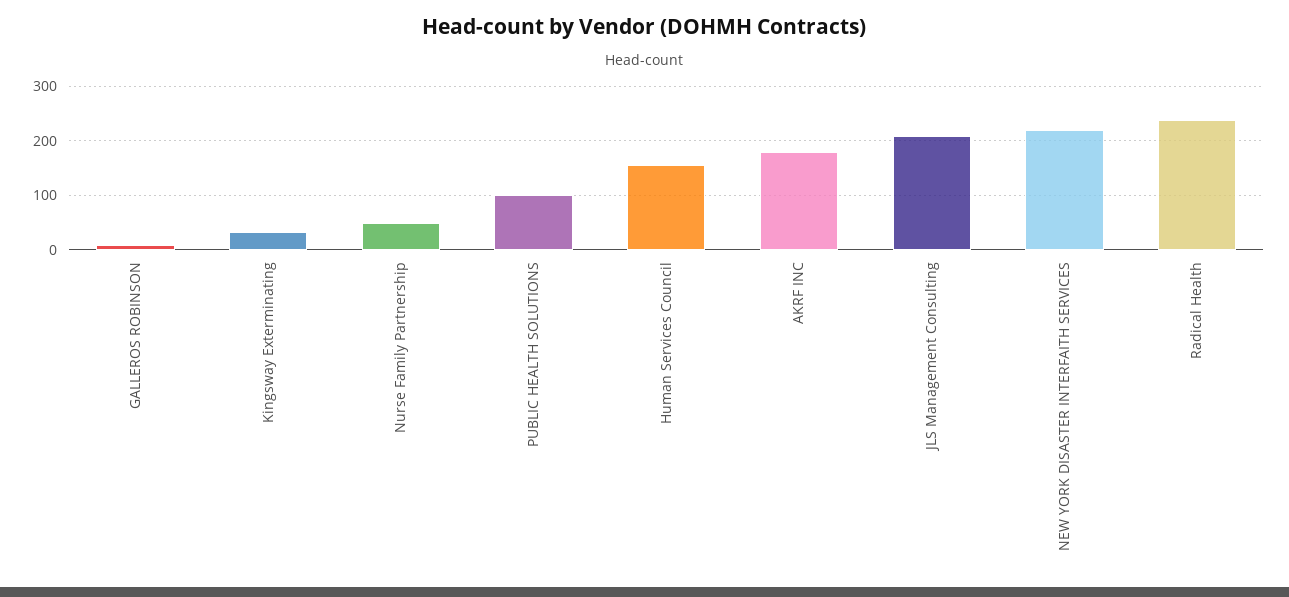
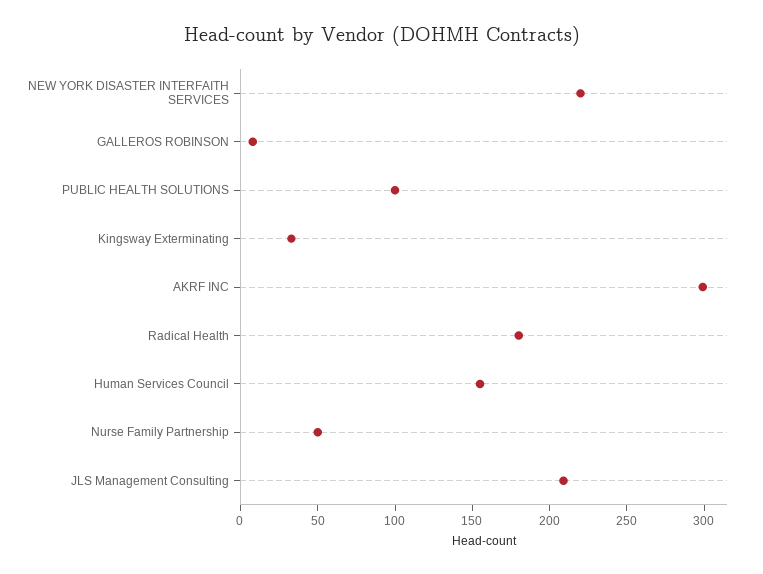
AKRF INC: 180 -> 300
Radical Health: 240 -> 180

